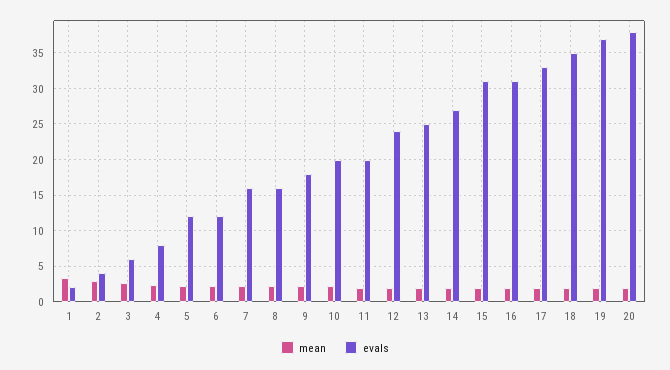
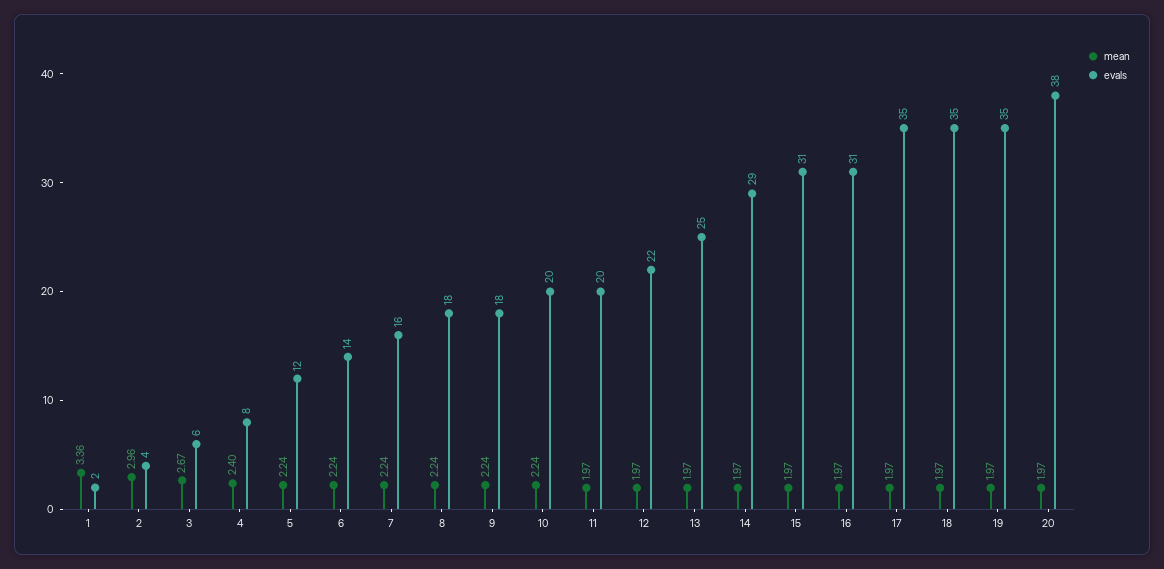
evals, 6: 12 -> 14
evals, 8: 16 -> 18
evals, 12: 24 -> 22
evals, 14: 27 -> 29
evals, 17: 33 -> 35
evals, 19: 37 -> 35

